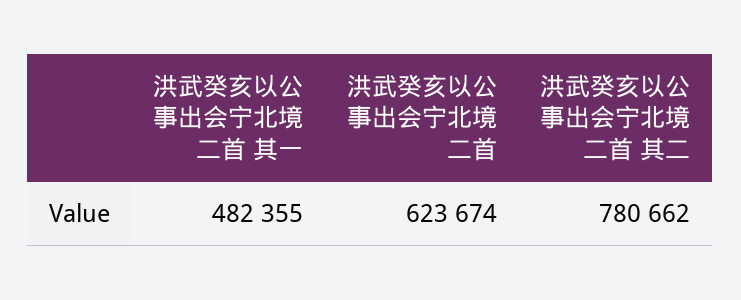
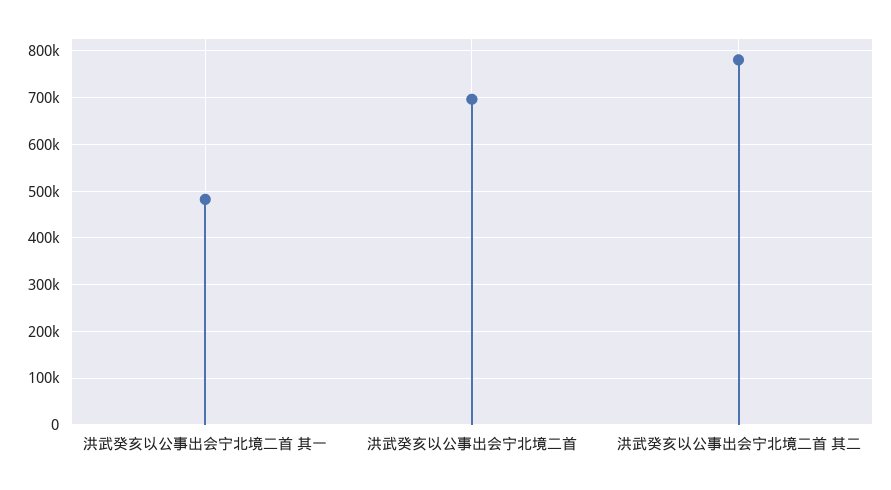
洪武癸亥以公事出会宁北境二首: 623674 -> 700000

